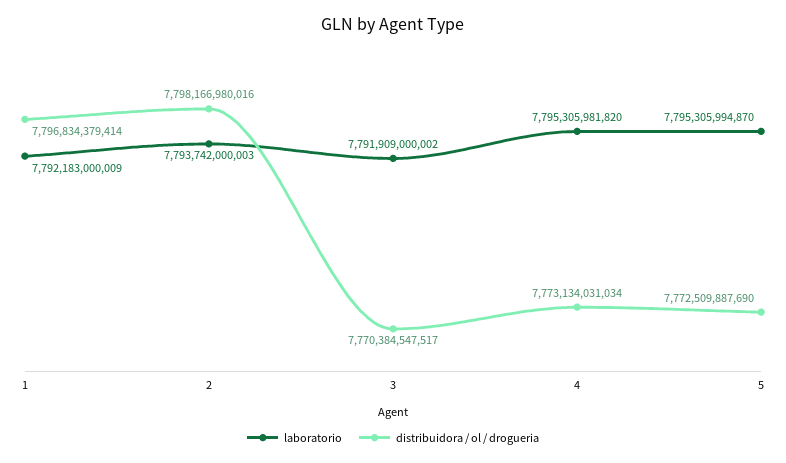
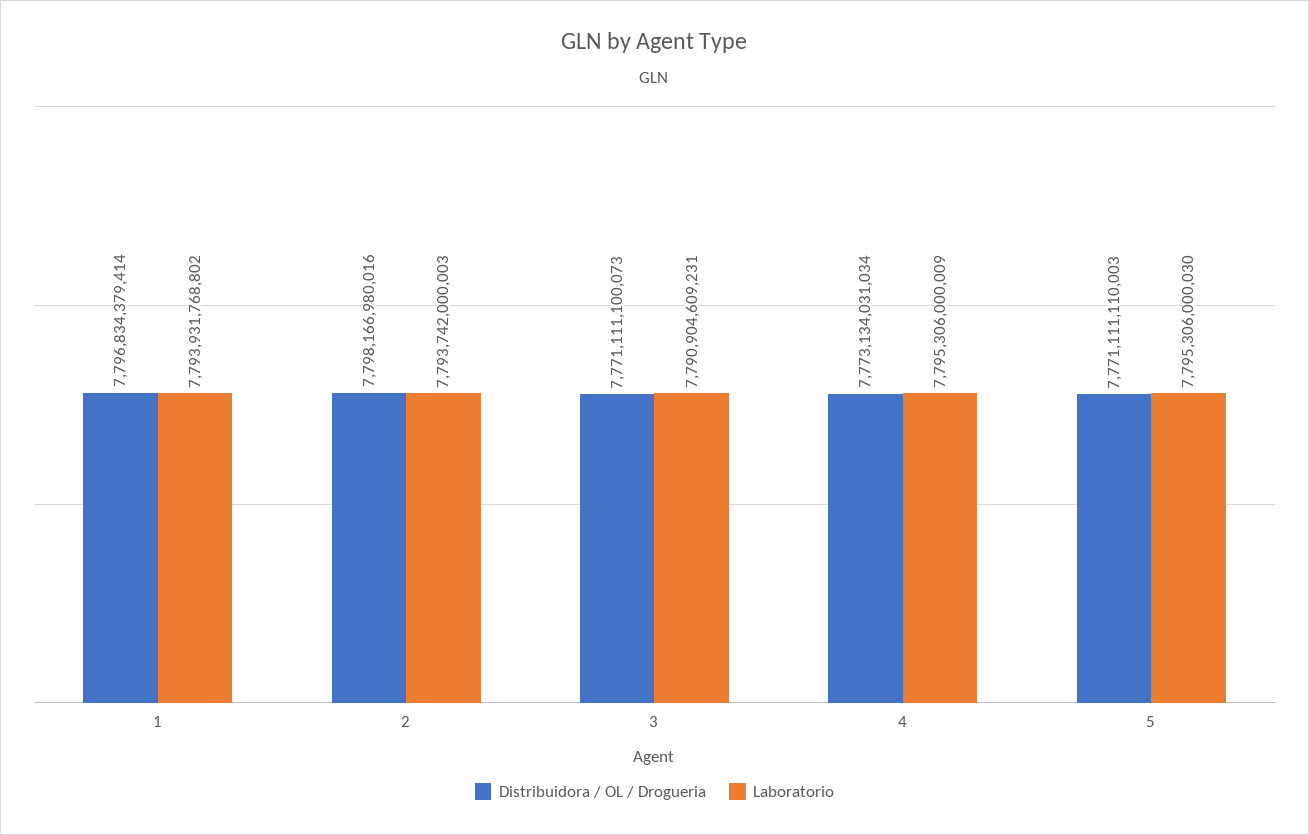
laboratorio, 1: 7792183000009 -> 7793931768802
laboratorio, 3: 7791909000002 -> 7790904609231
distribuidora / ol / drogueria, 3: 7770384547517 -> 7771111100073
laboratorio, 4: 7795305981820 -> 7795306000009
laboratorio, 5: 7795305994870 -> 7795306000030
distribuidora / ol / drogueria, 5: 7772509887690 -> 7771111110003

